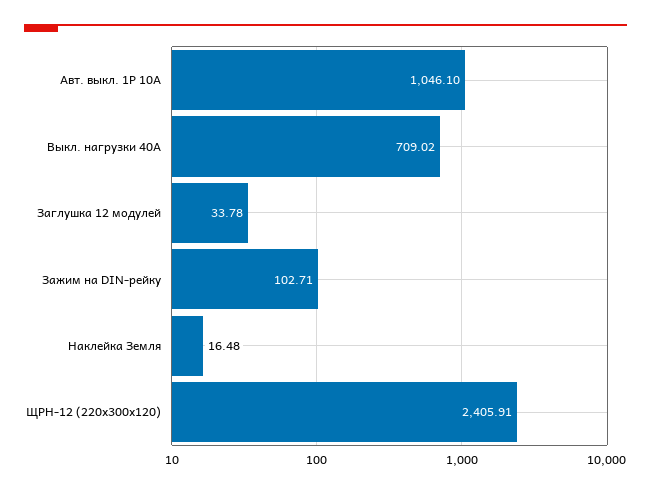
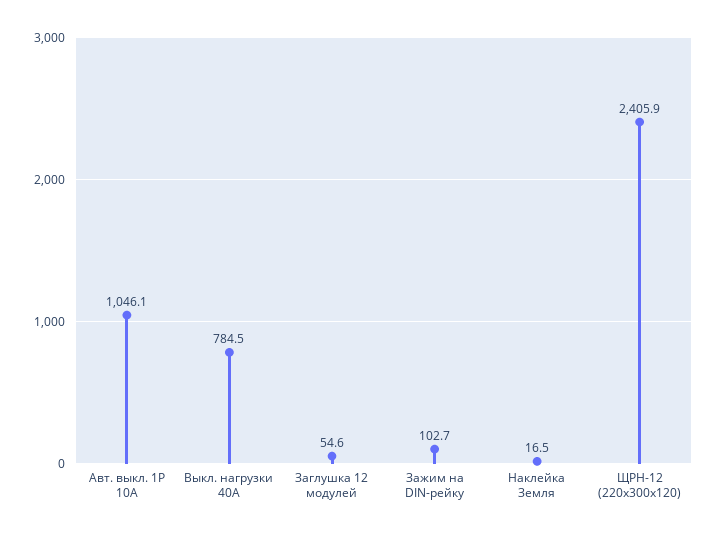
Выкл. нагрузки 40А: 709.02 -> 784.5
Заглушка 12 модулей: 33.78 -> 54.6

